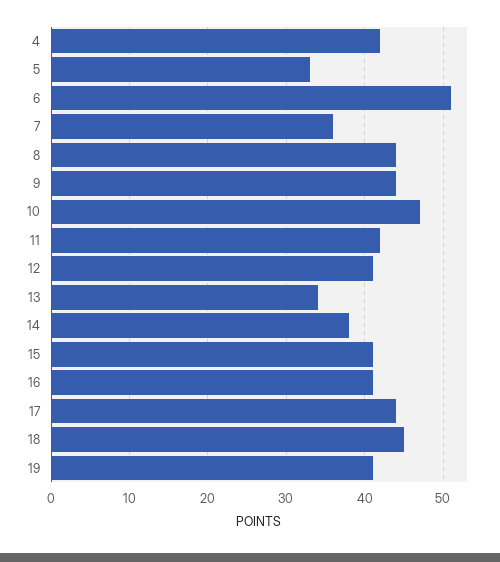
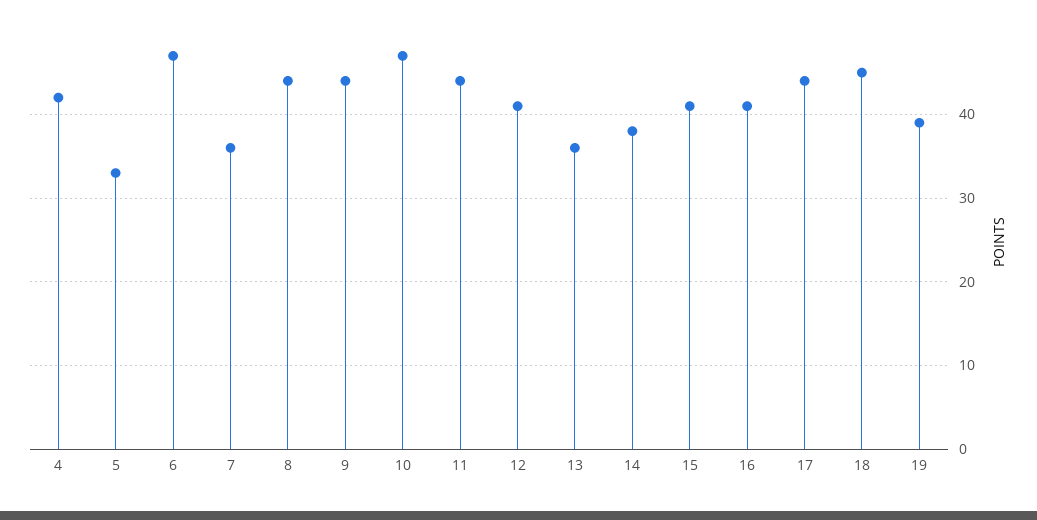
6: 51 -> 47
11: 42 -> 44
13: 34 -> 36
19: 41 -> 39

